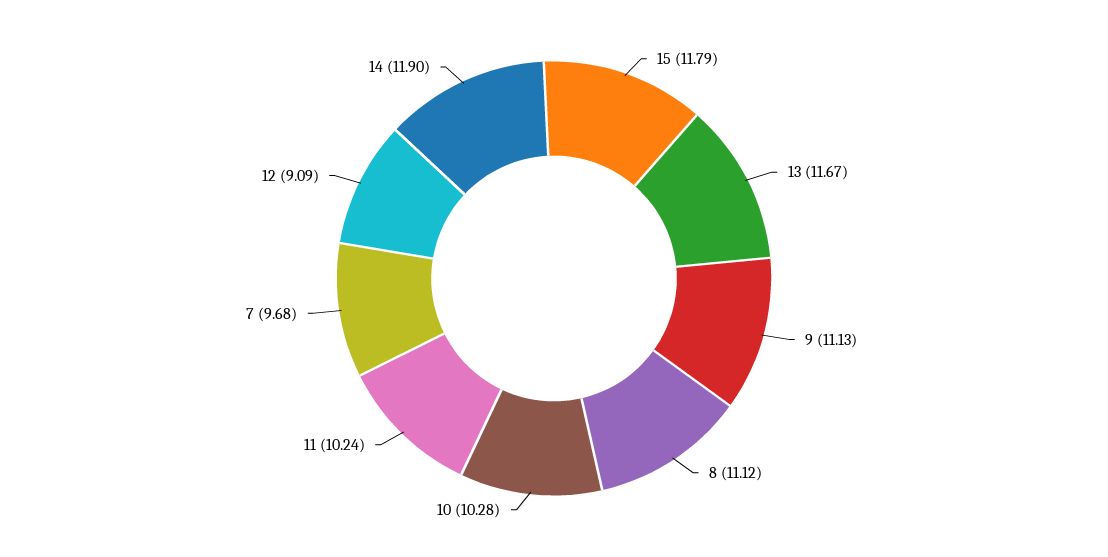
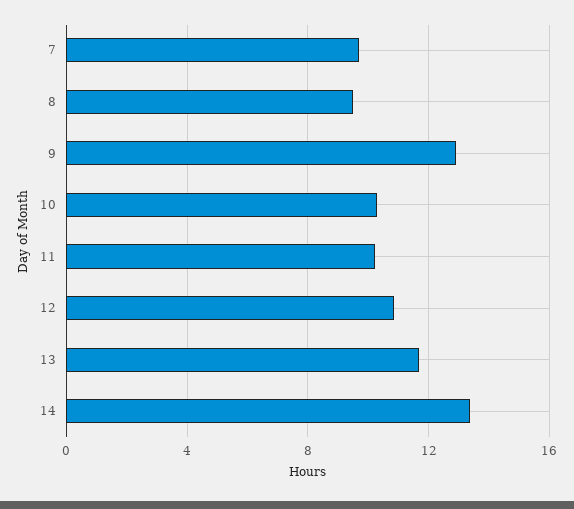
15: 11.79 -> none
9: 11.13 -> 13
8: 11.12 -> 9.5
12: 9.09 -> 11
14: 11.9 -> 13.5

